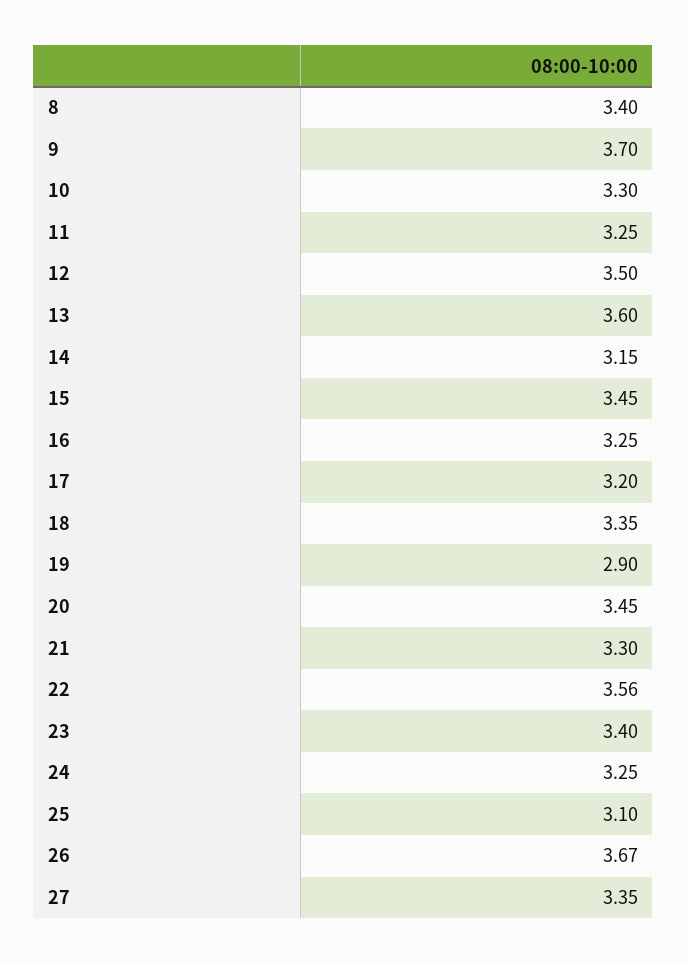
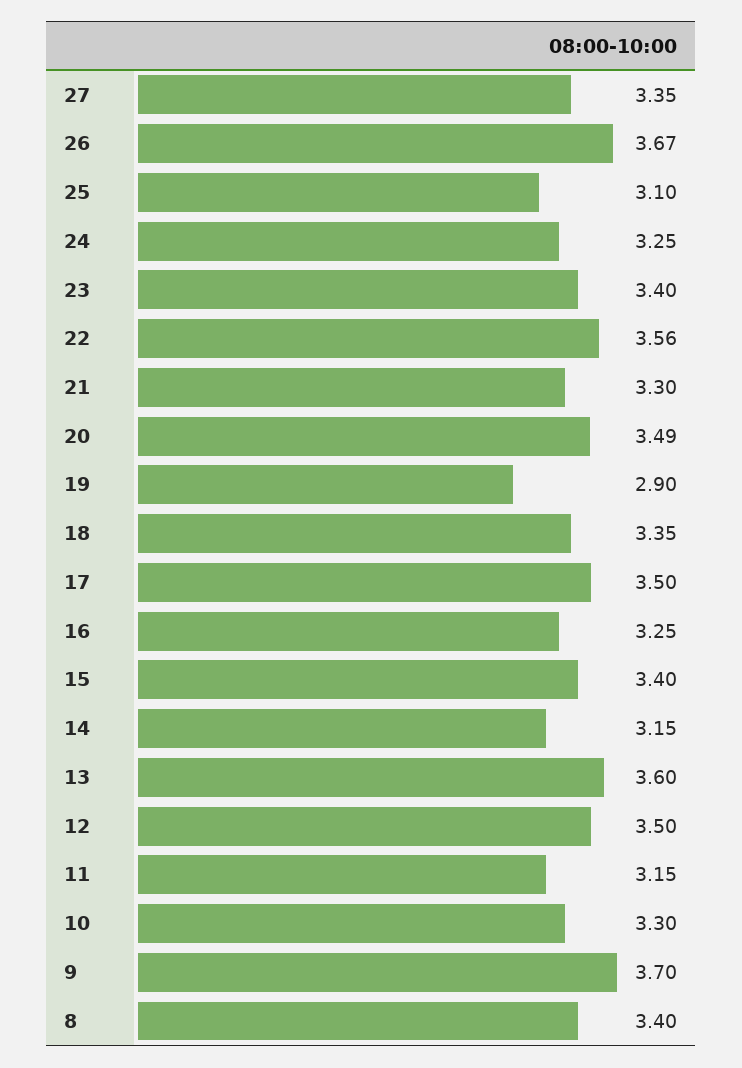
11: 3.25 -> 3.15
15: 3.45 -> 3.4
17: 3.2 -> 3.5
20: 3.45 -> 3.49

